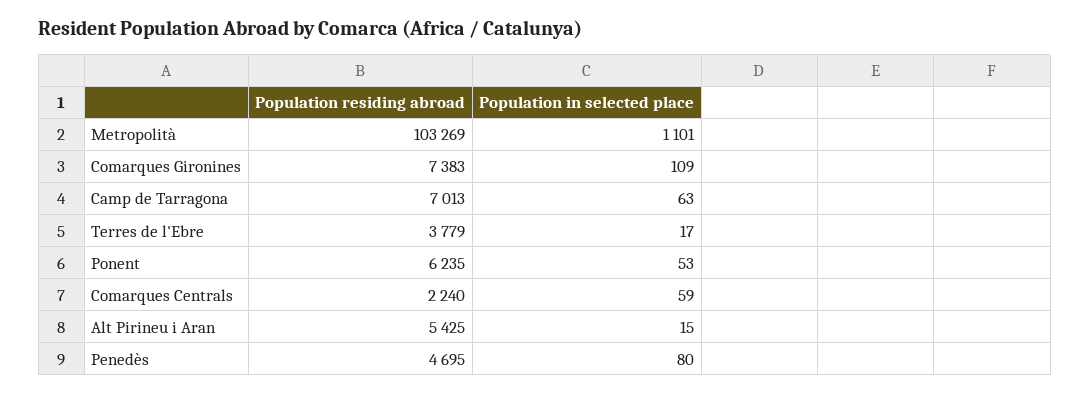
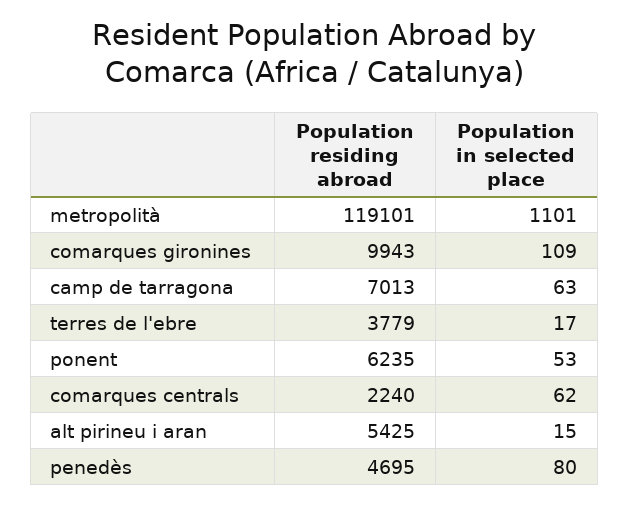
Population residing abroad, Metropolità: 103269 -> 119101
Population residing abroad, Comarques Gironines: 7383 -> 9943
Population in selected place, Comarques Centrals: 59 -> 62

